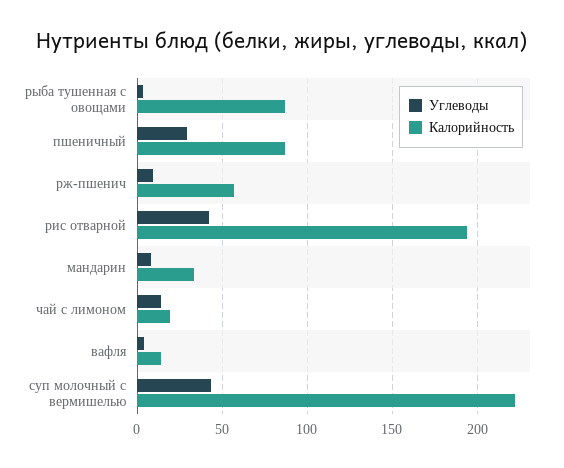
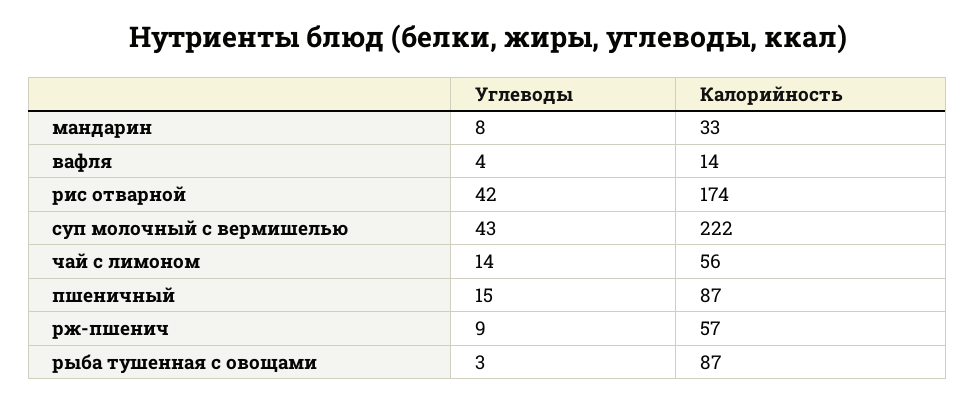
Углеводы, пшеничный: 30 -> 15
Калорийность, рис отварной: 195 -> 174
Калорийность, чай с лимоном: 20 -> 56

